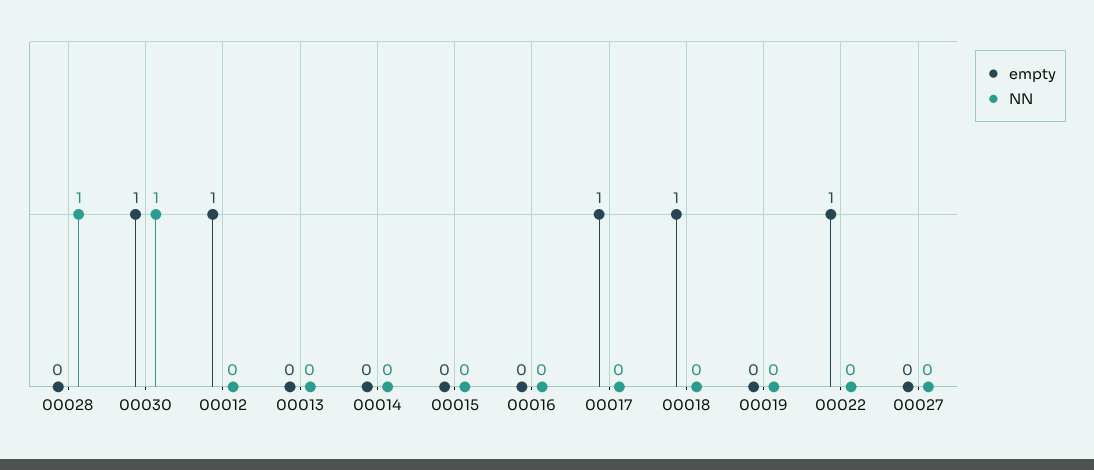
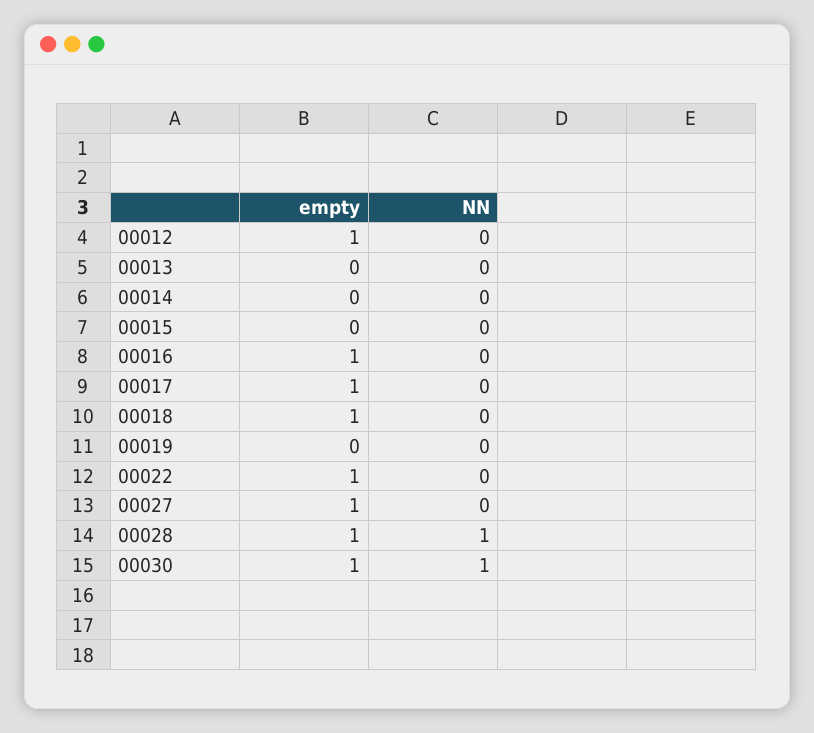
empty, 00028: 0 -> 1
empty, 00016: 0 -> 1
empty, 00027: 0 -> 1

